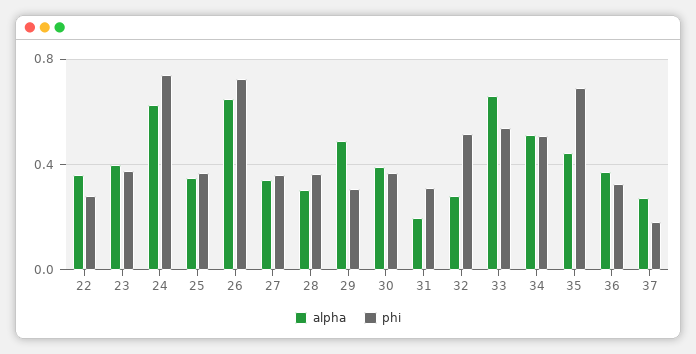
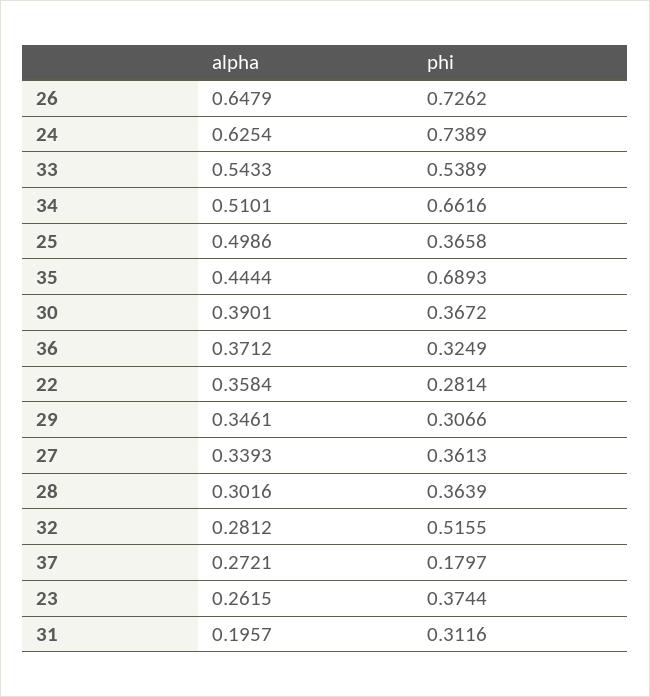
alpha, 23: 0.4 -> 0.2615
alpha, 25: 0.35 -> 0.4986
alpha, 29: 0.5 -> 0.3461
alpha, 33: 0.65 -> 0.5433
phi, 34: 0.5 -> 0.6616

